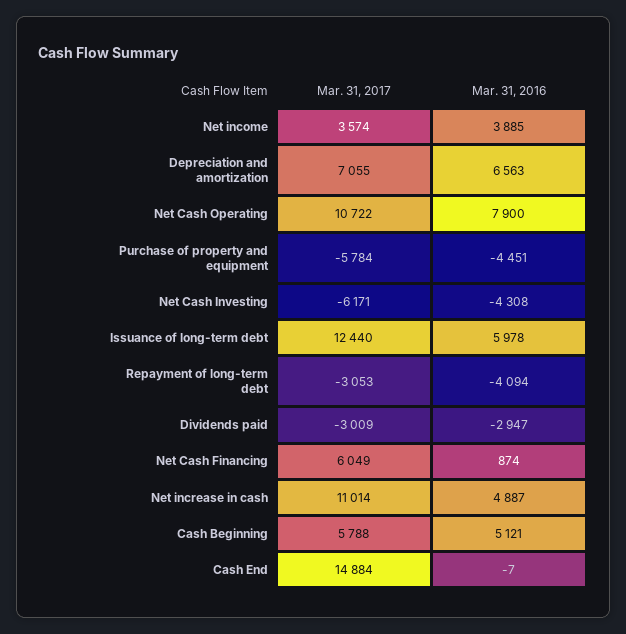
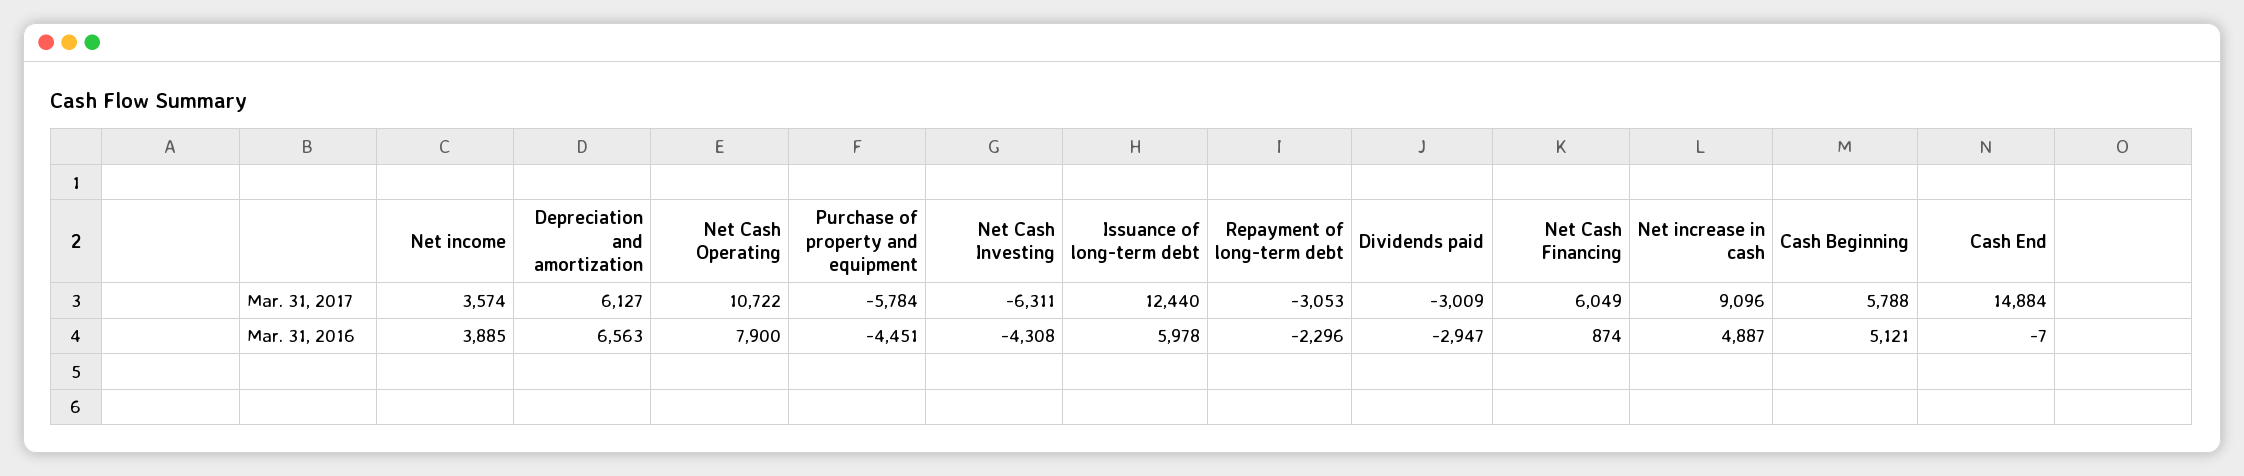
Mar. 31, 2017, Depreciation and amortization: 7055 -> 6127
Mar. 31, 2017, Net Cash Investing: -6171 -> -6311
Mar. 31, 2016, Repayment of long-term debt: -4094 -> -2296
Mar. 31, 2017, Net increase in cash: 11014 -> 9096

